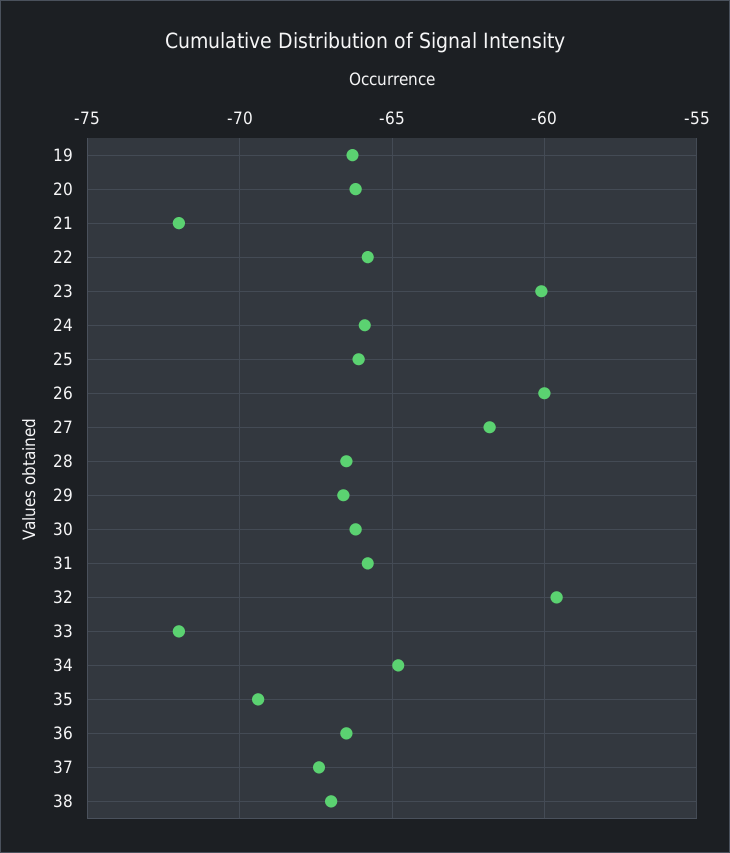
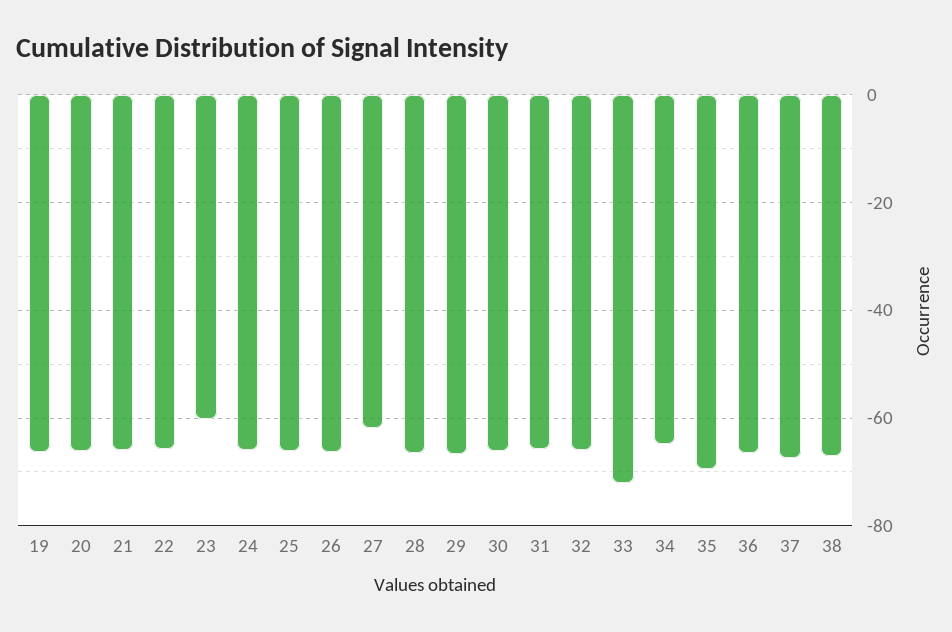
21: -72 -> -66
26: -60 -> -66
32: -59.5 -> -66

